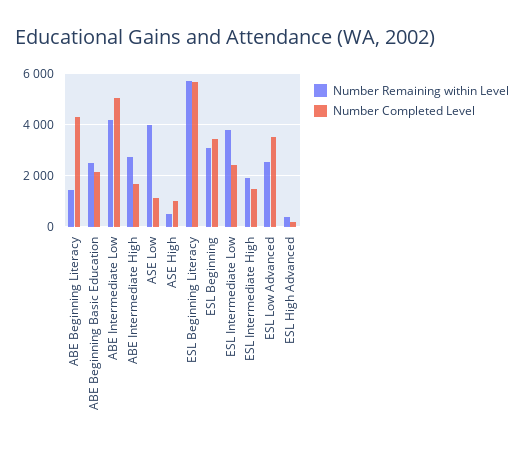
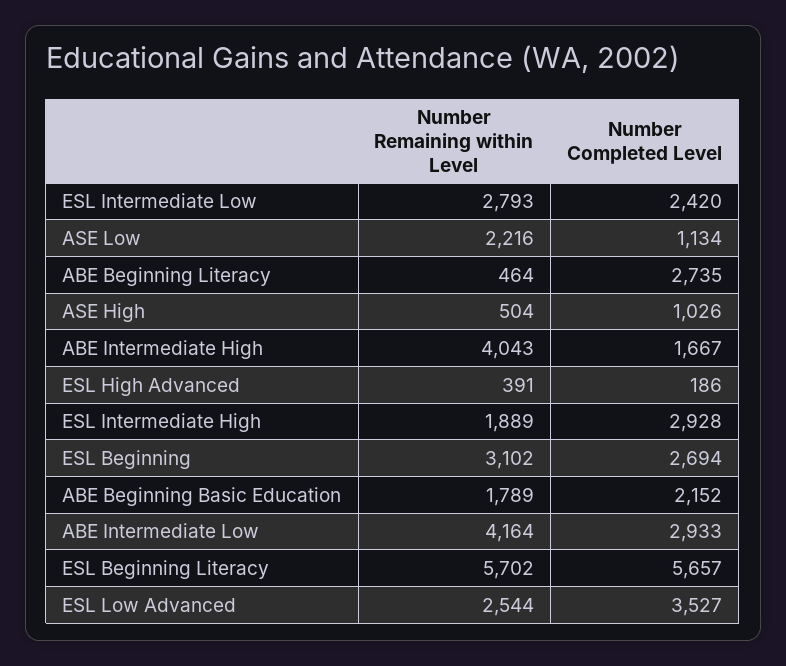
Number Remaining within Level, ABE Beginning Literacy: 1500 -> 464
Number Completed Level, ABE Beginning Literacy: 4250 -> 2735
Number Remaining within Level, ABE Beginning Basic Education: 2500 -> 1789
Number Completed Level, ABE Intermediate Low: 5000 -> 2933
Number Remaining within Level, ABE Intermediate High: 2750 -> 4043
Number Remaining within Level, ASE Low: 4000 -> 2216
Number Completed Level, ESL Beginning: 3500 -> 2694
Number Remaining within Level, ESL Intermediate Low: 3750 -> 2793
Number Completed Level, ESL Intermediate High: 1500 -> 2928

